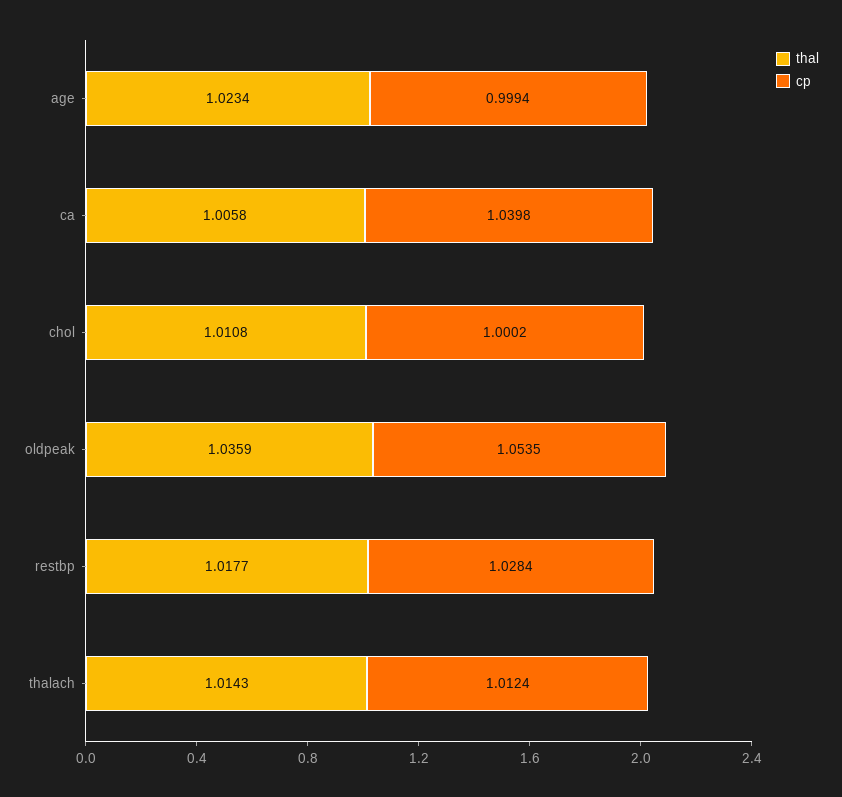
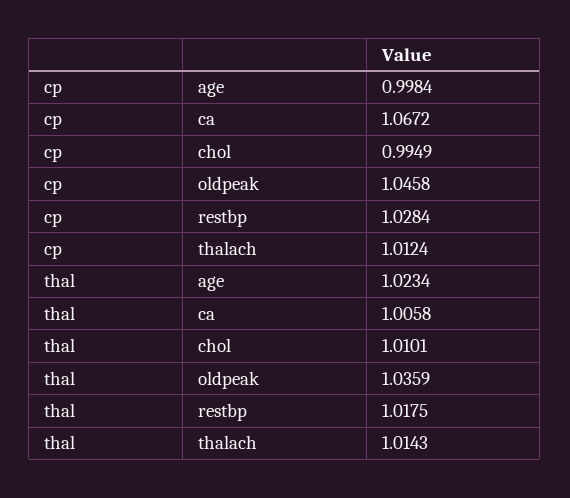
cp, age: 0.9994 -> 0.9984
cp, ca: 1.0398 -> 1.0672
thal, chol: 1.0108 -> 1.0101
cp, chol: 1.0002 -> 0.9949
cp, oldpeak: 1.0535 -> 1.0458
thal, restbp: 1.0177 -> 1.0175

